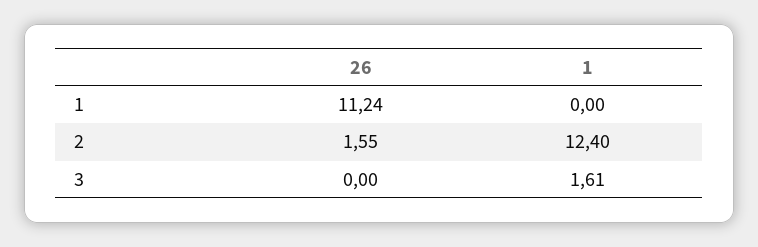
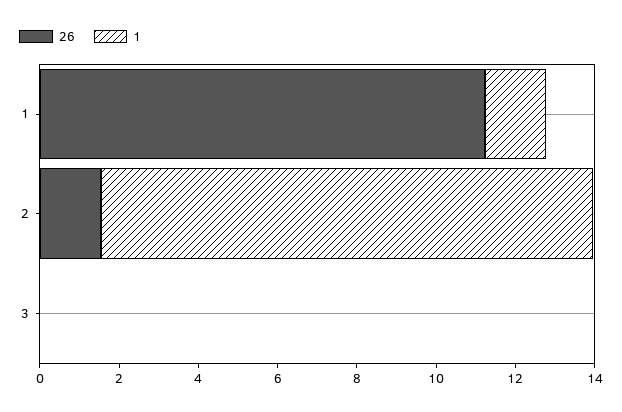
1, 1: 0 -> 1.5
1, 3: 1.61 -> 0

